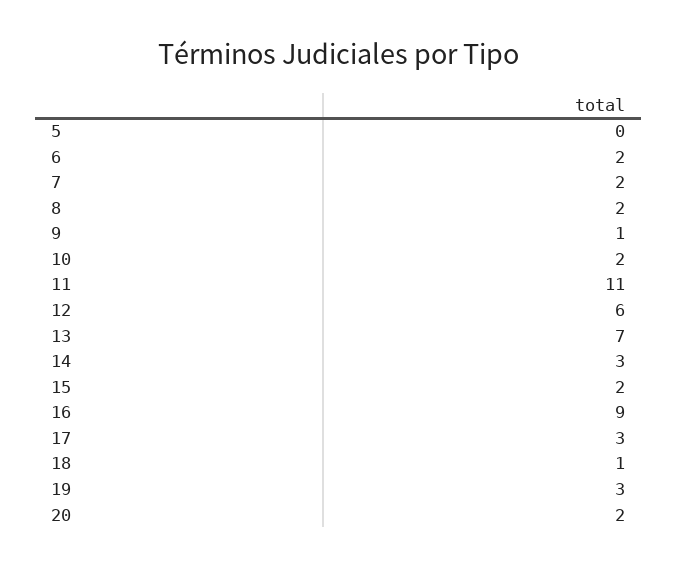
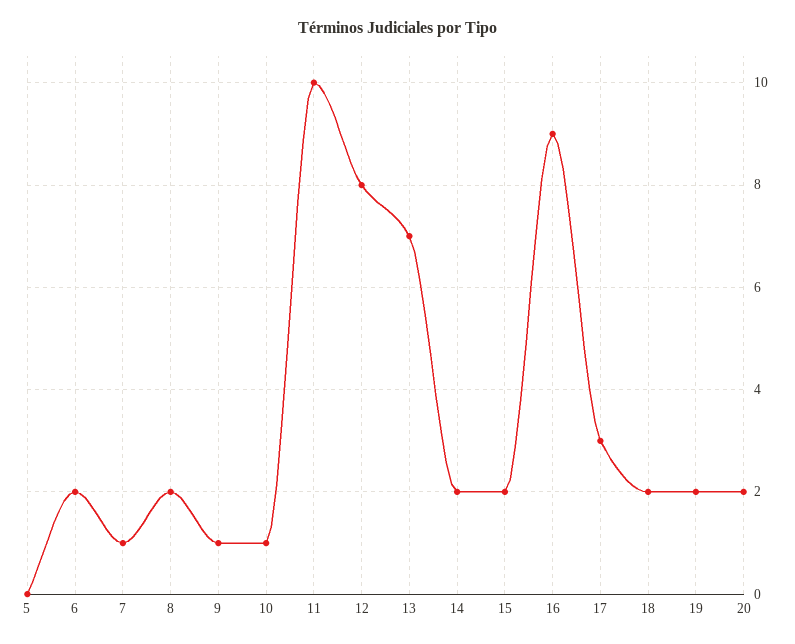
7: 2 -> 1
10: 2 -> 1
11: 11 -> 10
12: 6 -> 8
14: 3 -> 2
18: 1 -> 2
19: 3 -> 2

